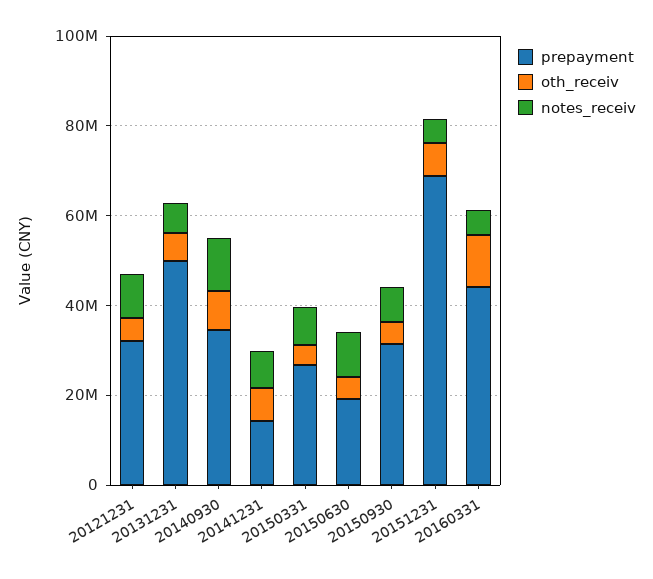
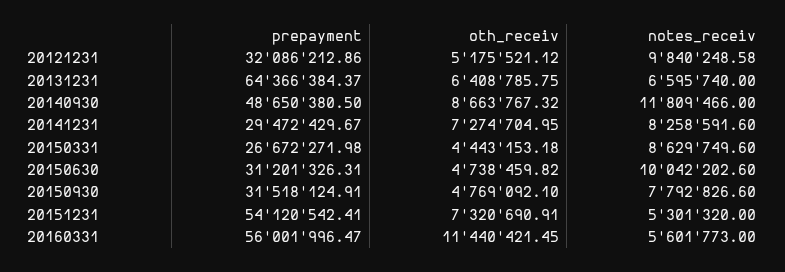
prepayment, 20131231: 50000000 -> 64366384.37
prepayment, 20140930: 35000000 -> 48650380.5
prepayment, 20141231: 15000000 -> 29472429.67
prepayment, 20150630: 20000000 -> 31201326.31
prepayment, 20151231: 70000000 -> 54120542.41
prepayment, 20160331: 45000000 -> 56001996.47

